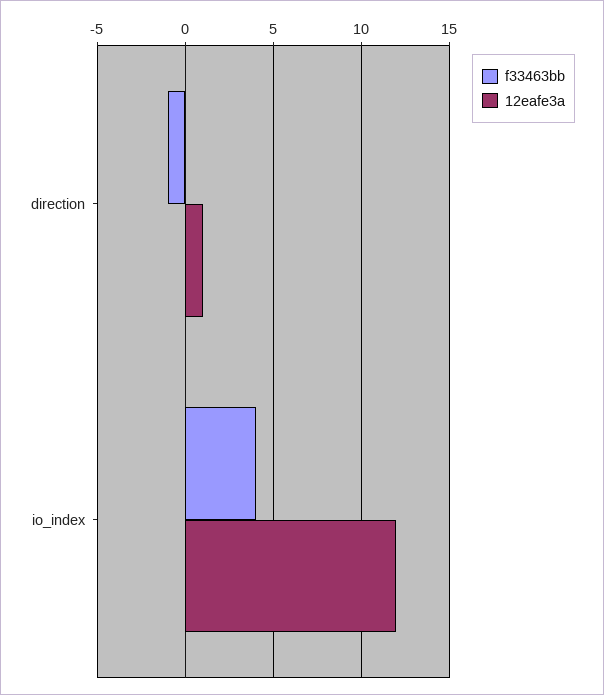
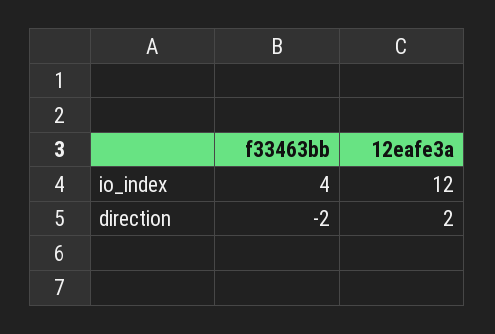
f33463bb, direction: -1 -> -2
12eafe3a, direction: 1 -> 2

